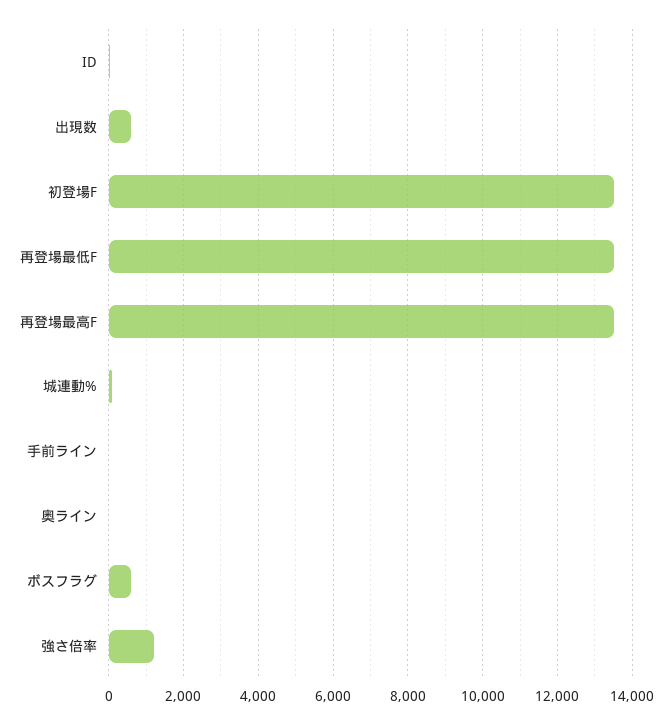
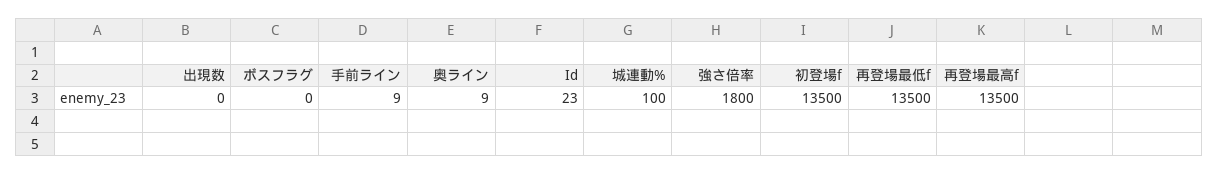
出現数: 600 -> 0
ボスフラグ: 600 -> 0
強さ倍率: 1200 -> 1800

